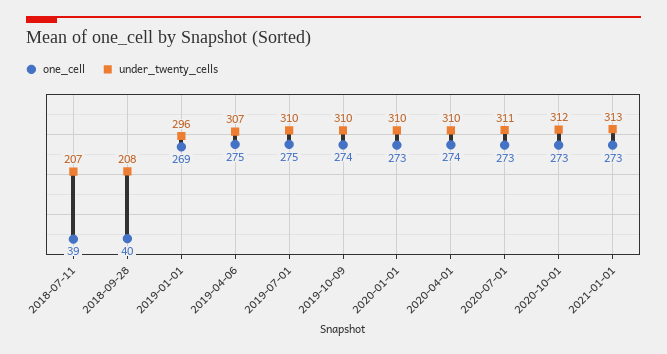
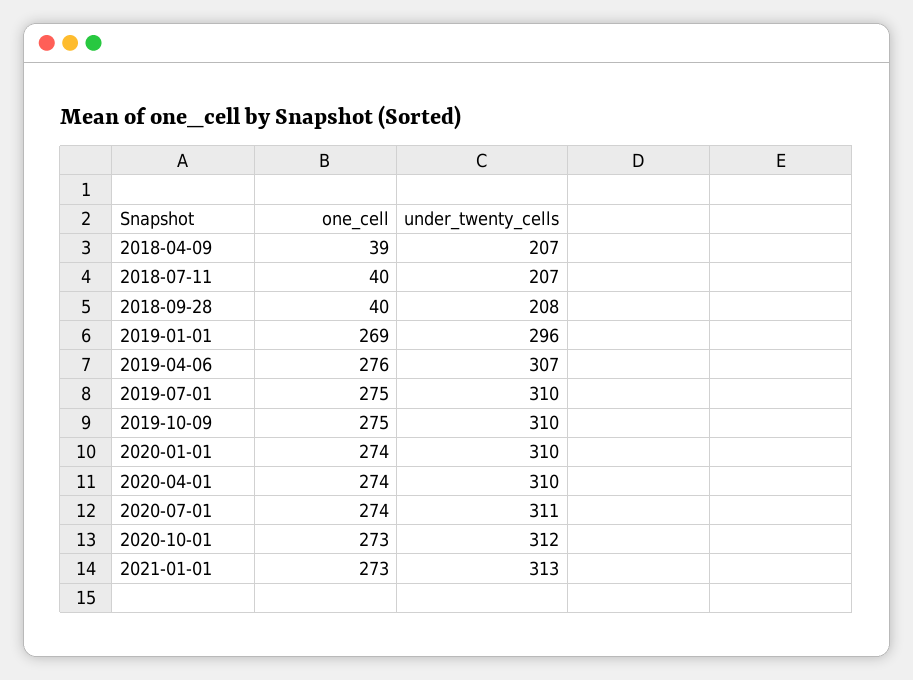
one_cell, 2018-07-11: 39 -> 40
one_cell, 2019-04-06: 275 -> 276
one_cell, 2019-10-09: 274 -> 275
one_cell, 2020-01-01: 273 -> 274
one_cell, 2020-07-01: 273 -> 274
one_cell, 2018-04-09: none -> 39
under_twenty_cells, 2018-04-09: none -> 207

